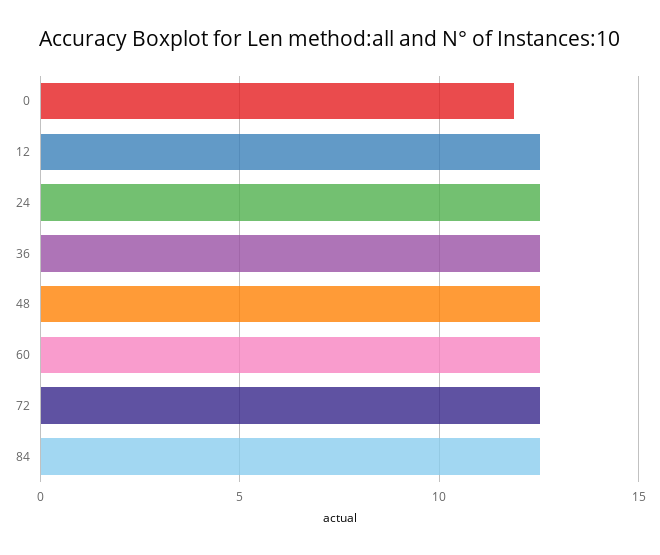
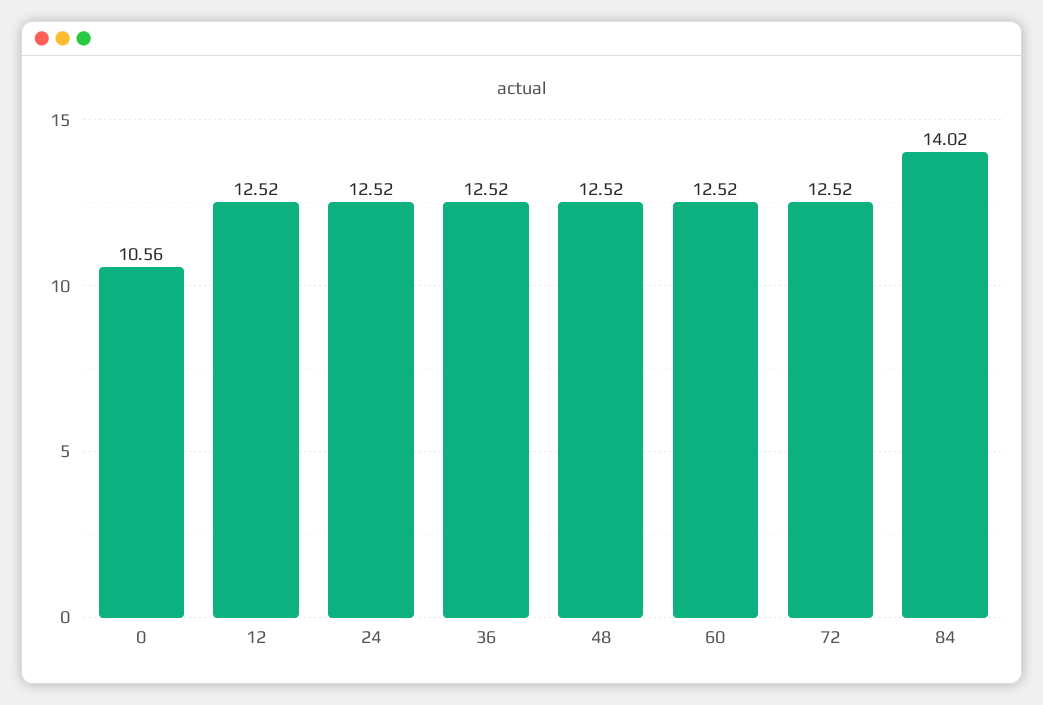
0: 12 -> 10.56
84: 12.5 -> 14.02

